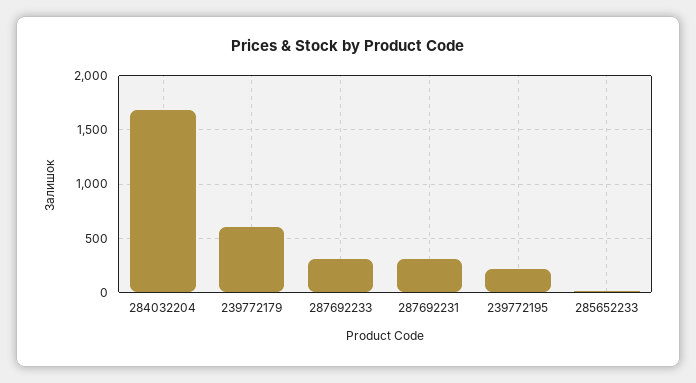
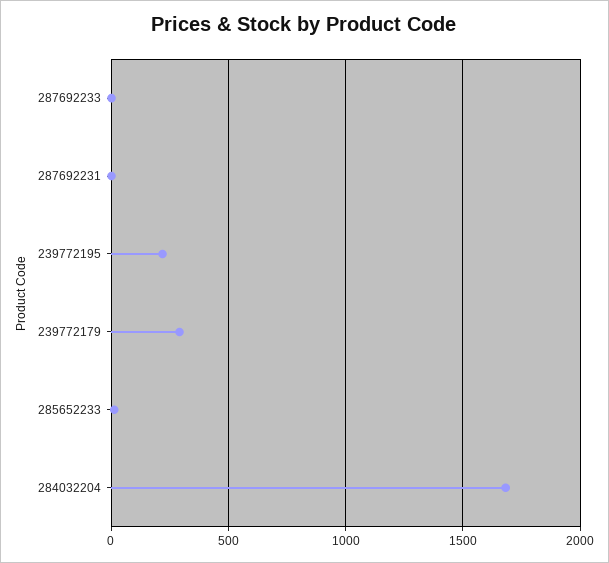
239772179: 600 -> 300
287692233: 300 -> 0
287692231: 300 -> 0

